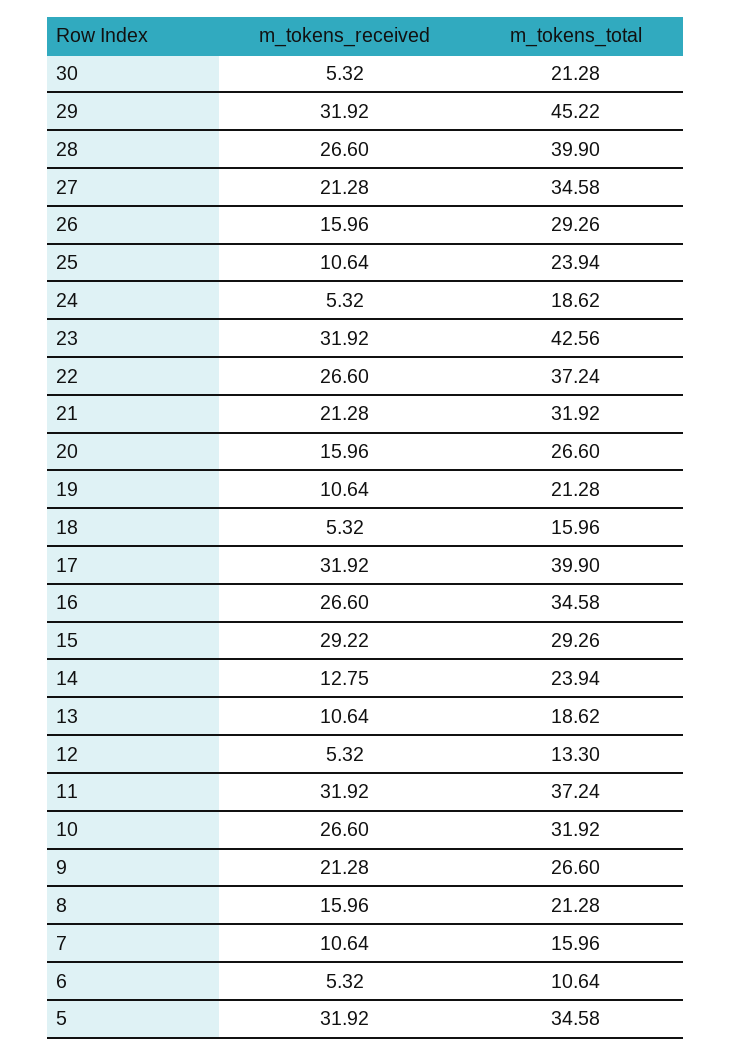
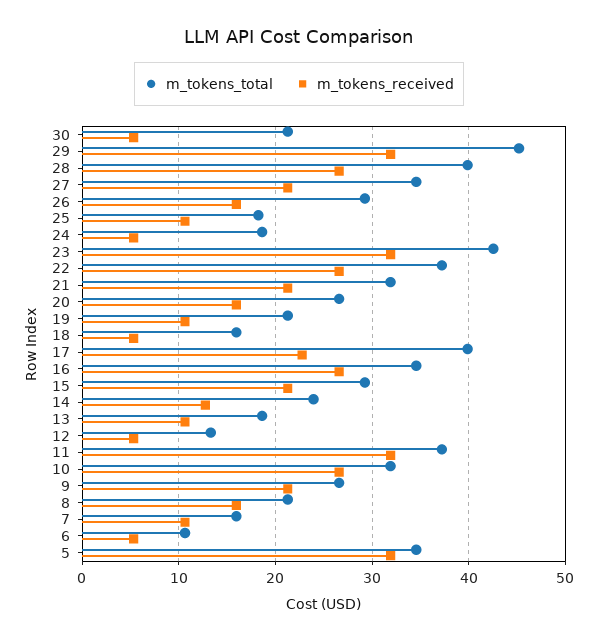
m_tokens_total, 25: 23.94 -> 18
m_tokens_received, 17: 31.92 -> 23
m_tokens_received, 15: 29.22 -> 21

